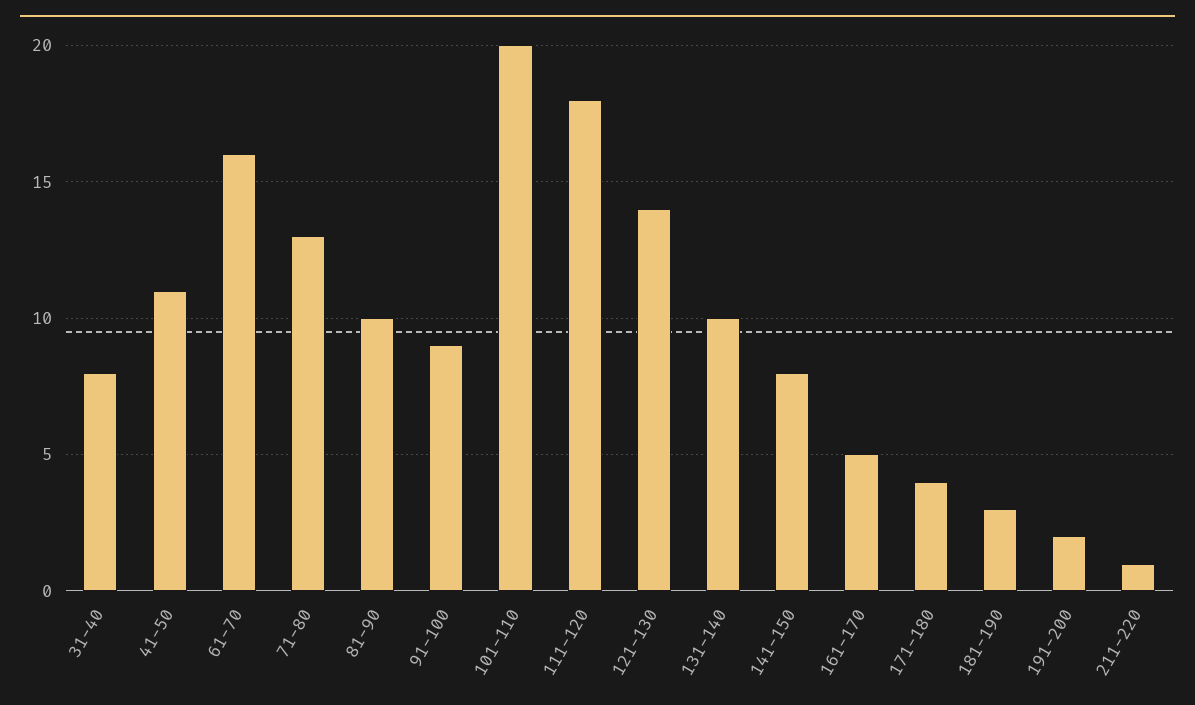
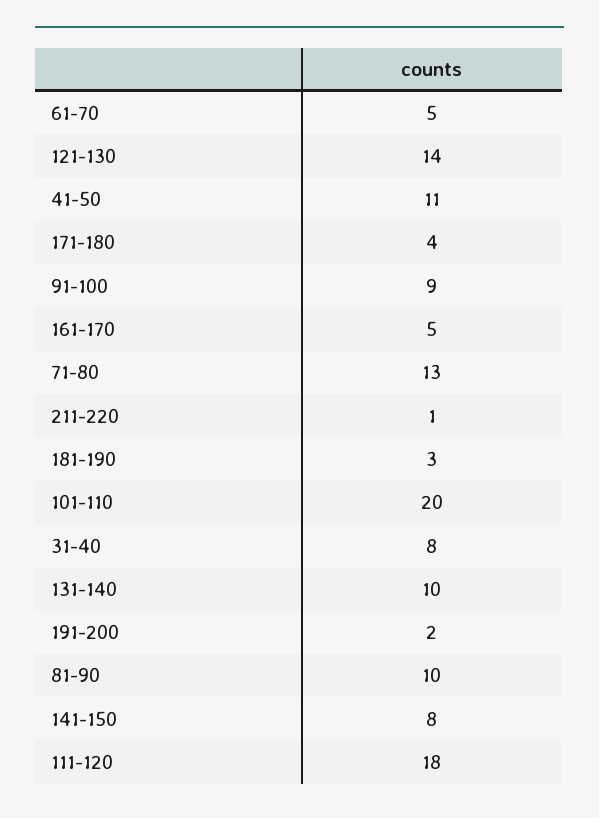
61-70: 16 -> 5

